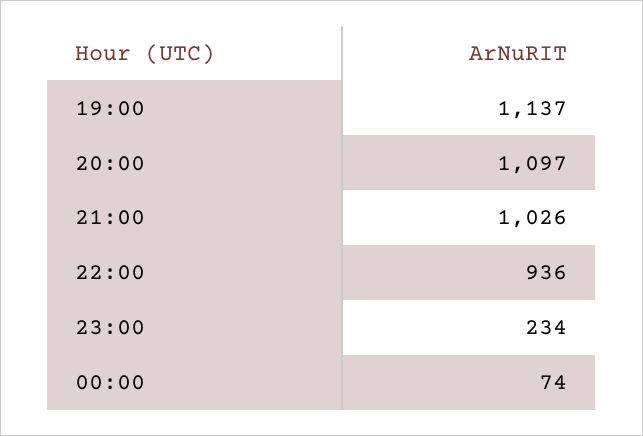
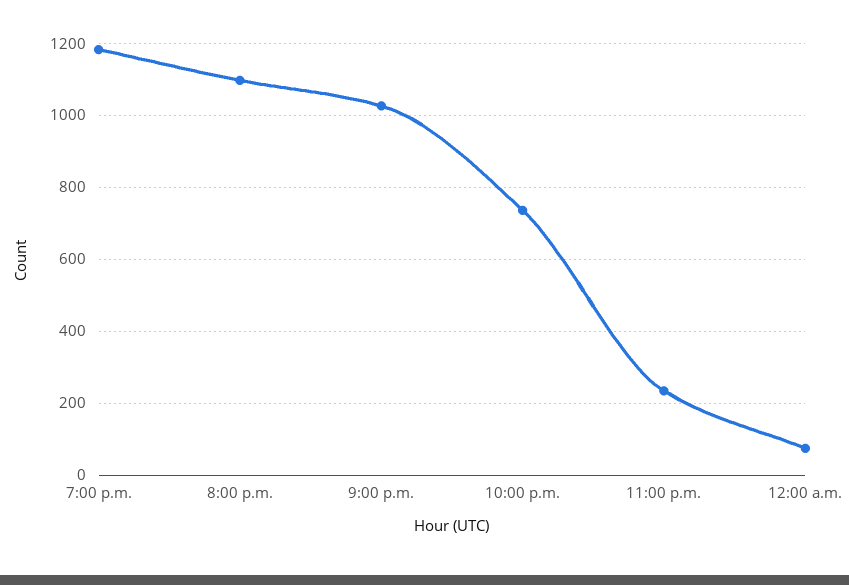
19:00: 1137 -> 1180
22:00: 936 -> 740

